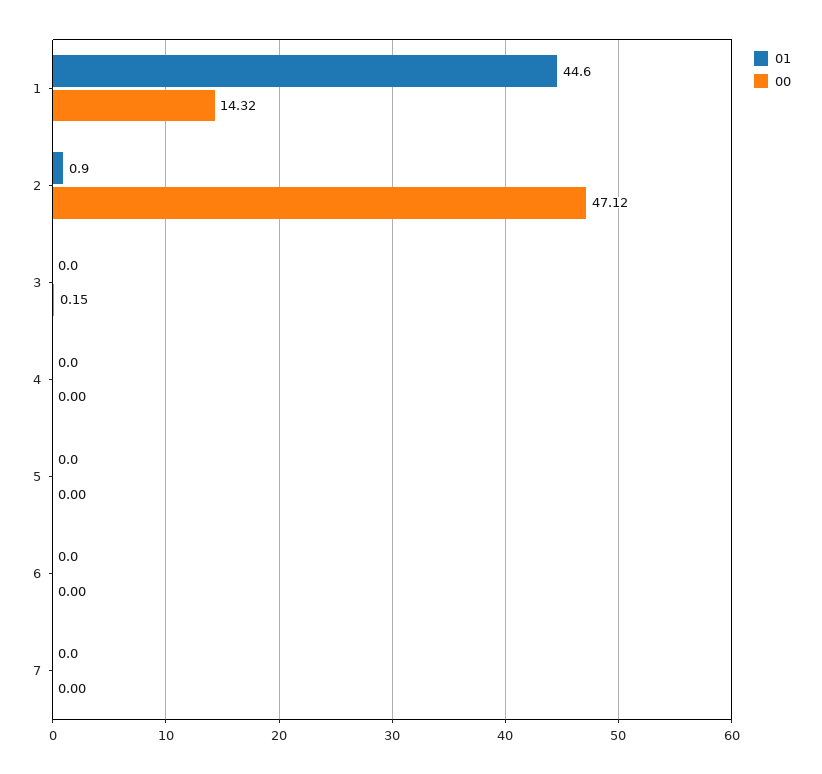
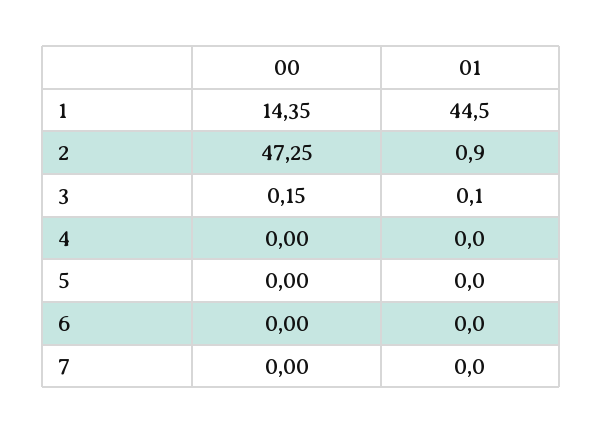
01, 1: 44.6 -> 44.5
00, 1: 14.32 -> 14.35
00, 2: 47.12 -> 47.25
01, 3: 0 -> 0.1

